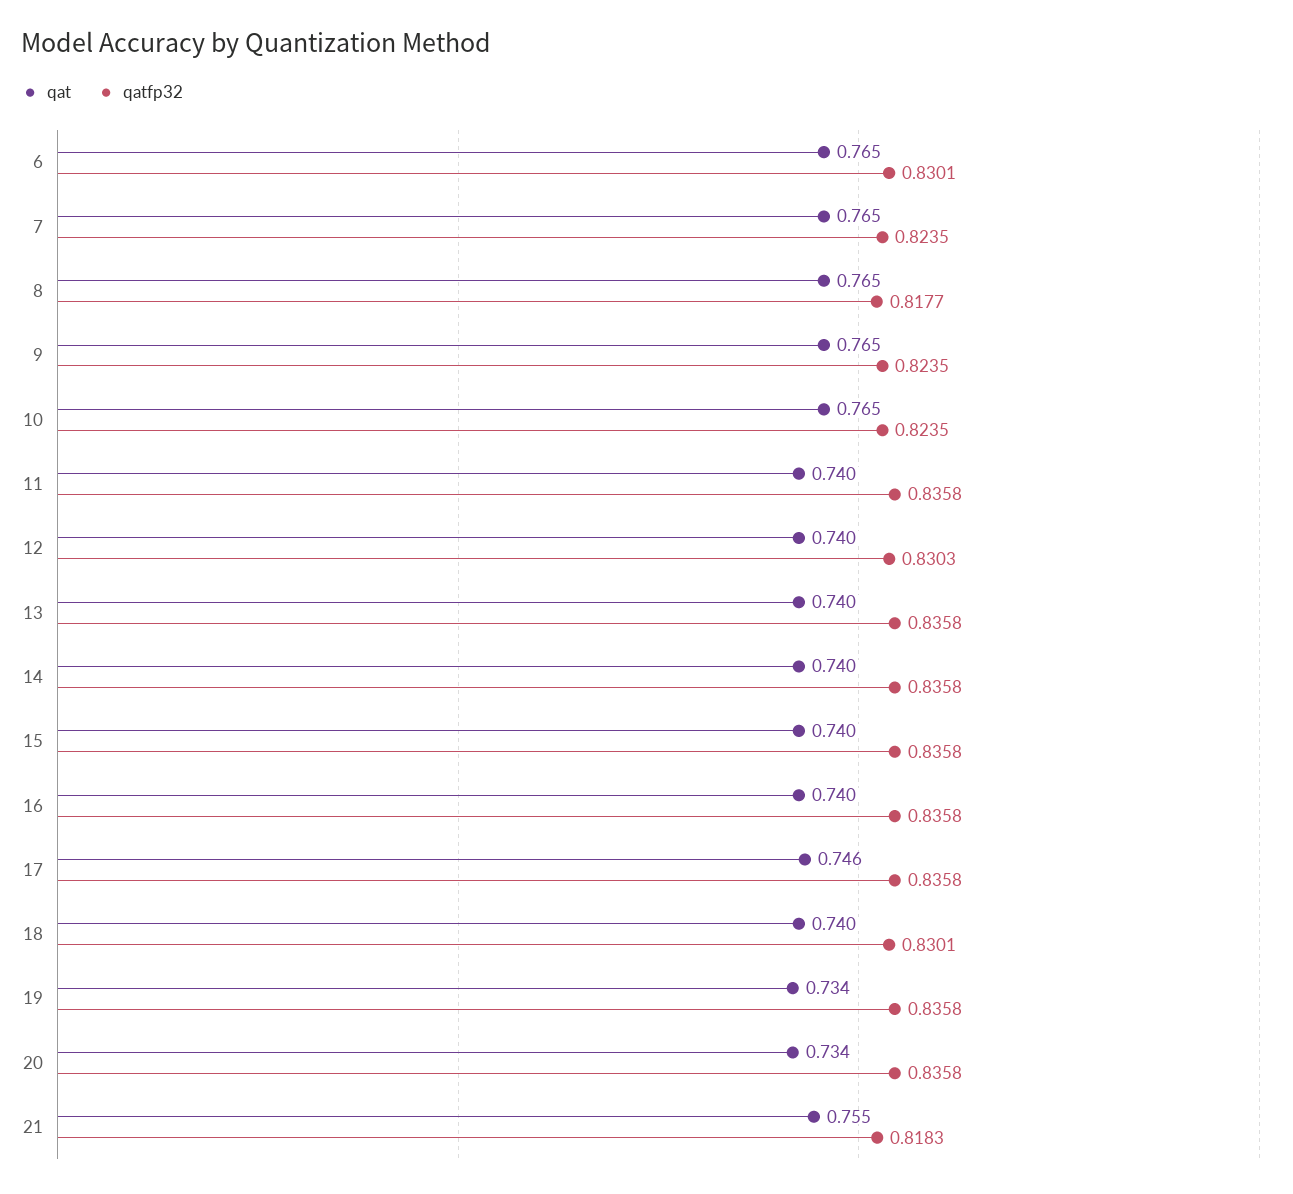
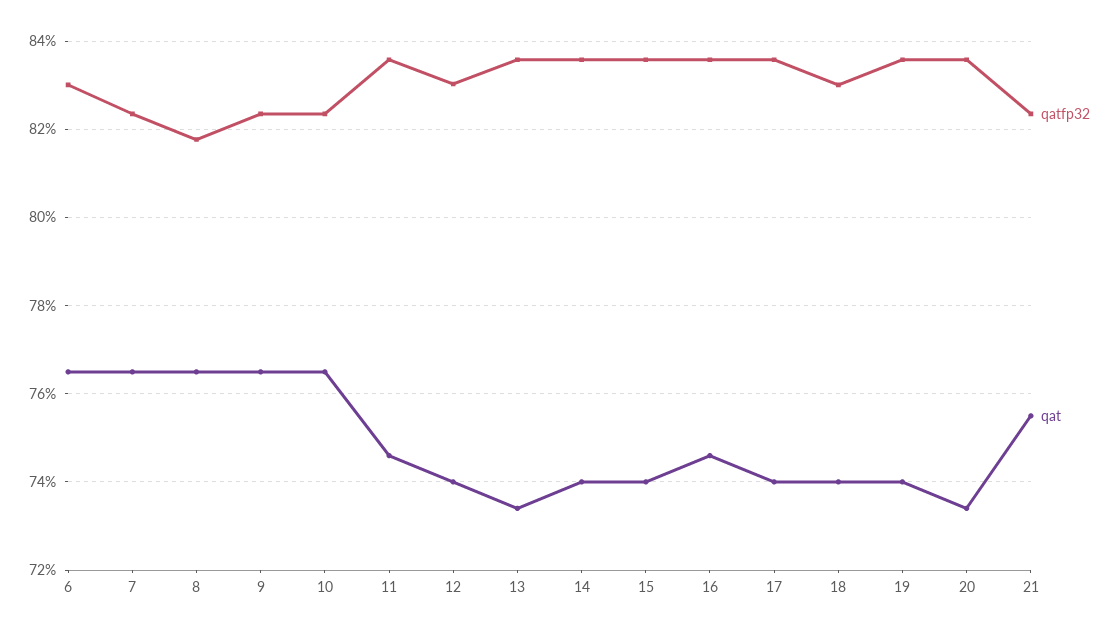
qat, 11: 0.74 -> 0.746
qat, 13: 0.74 -> 0.734
qat, 16: 0.74 -> 0.746
qat, 17: 0.746 -> 0.74
qat, 19: 0.734 -> 0.74
qatfp32, 21: 0.8183 -> 0.824

